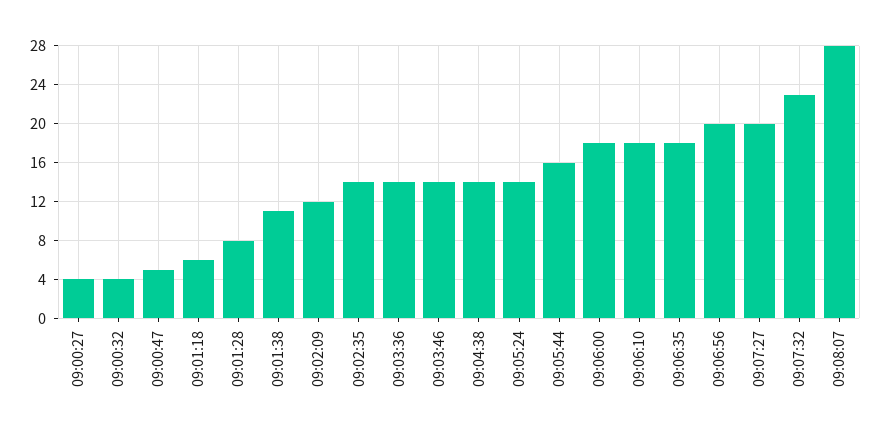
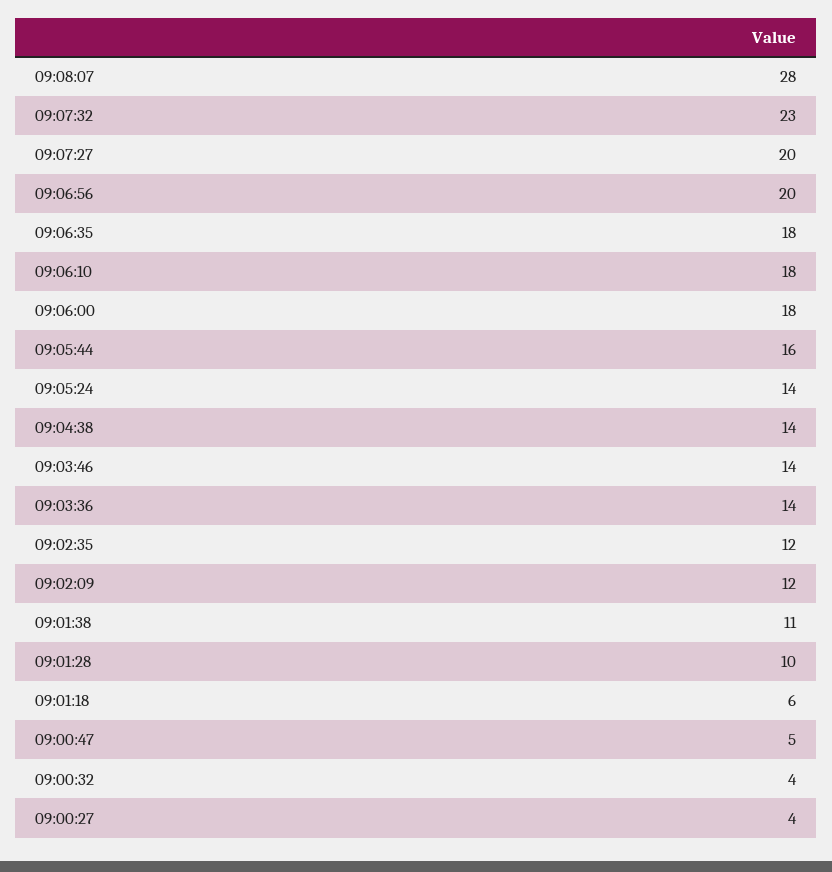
09:01:28: 8 -> 10
09:02:35: 14 -> 12

